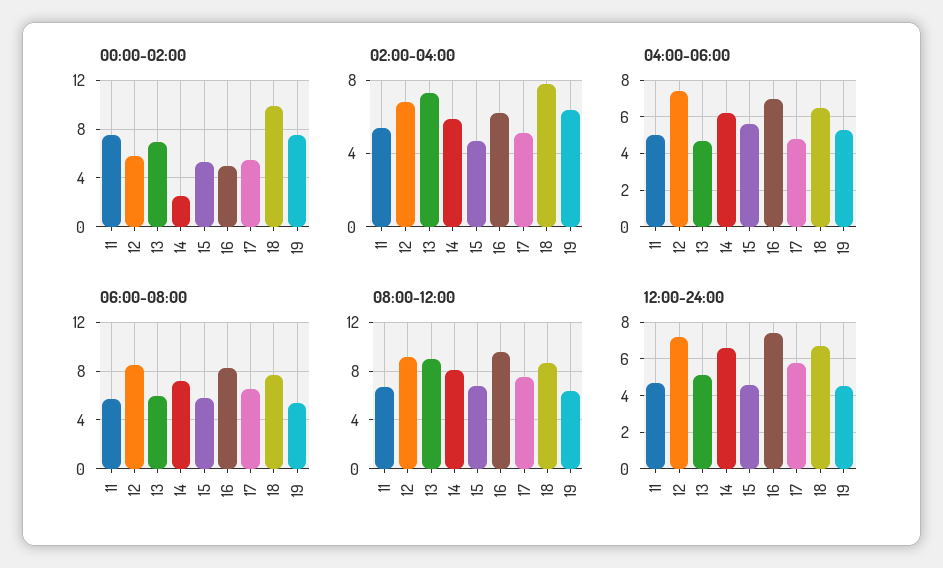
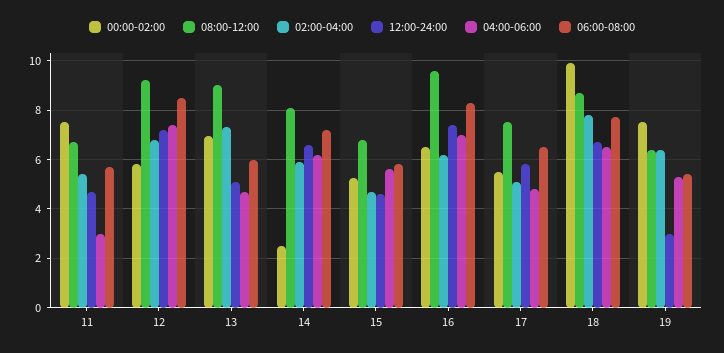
00:00-02:00, 16: 5 -> 6.5
04:00-06:00, 11: 5 -> 3
12:00-24:00, 19: 4.5 -> 3

